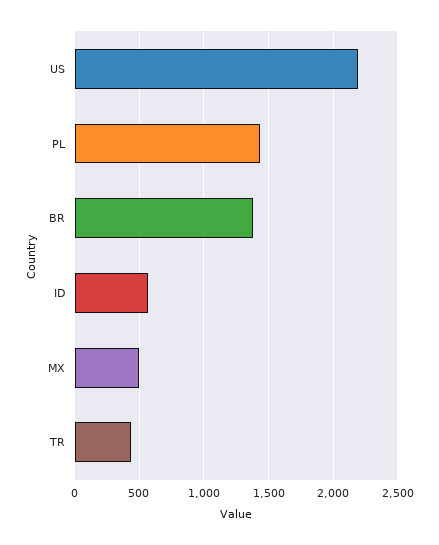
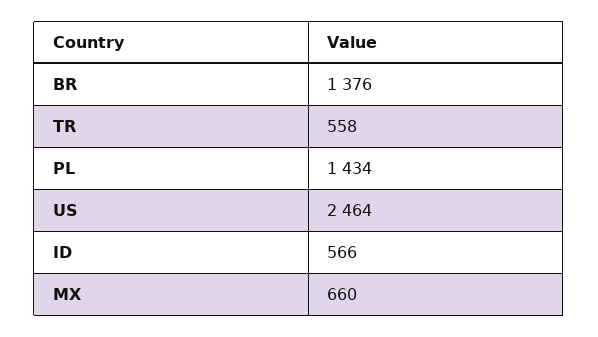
US: 2200 -> 2464
MX: 500 -> 660
TR: 450 -> 558

